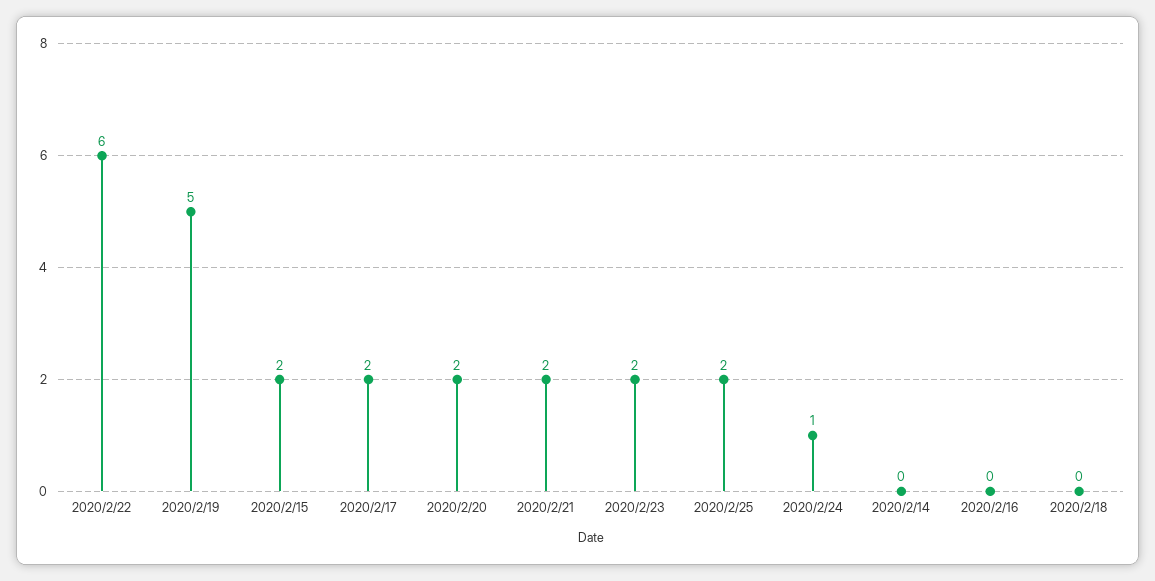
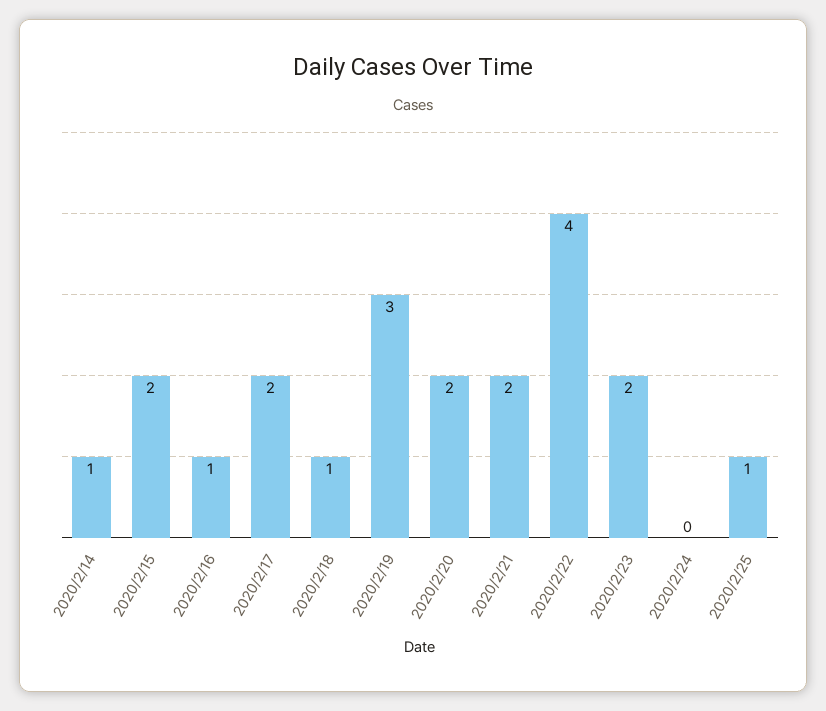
2020/2/22: 6 -> 4
2020/2/19: 5 -> 3
2020/2/25: 2 -> 1
2020/2/24: 1 -> 0
2020/2/14: 0 -> 1
2020/2/16: 0 -> 1
2020/2/18: 0 -> 1

